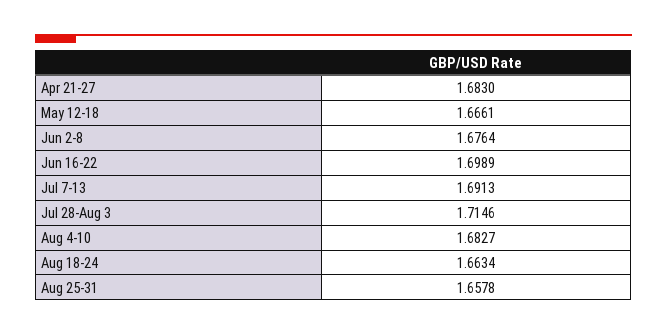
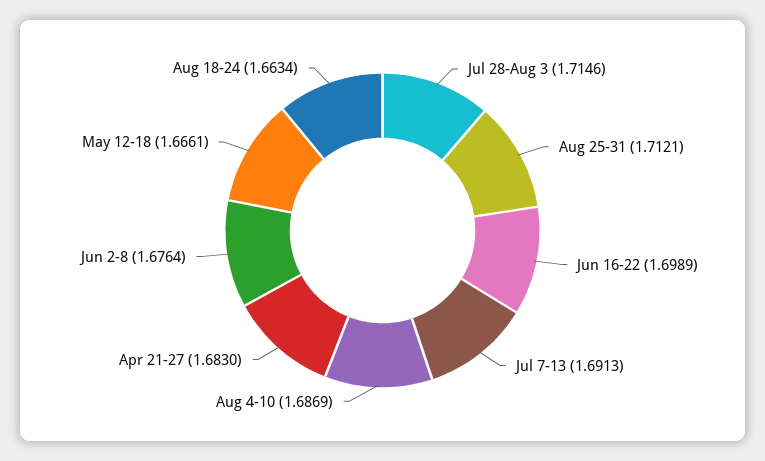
Aug 4-10: 1.6827 -> 1.6869
Aug 25-31: 1.6578 -> 1.7121

